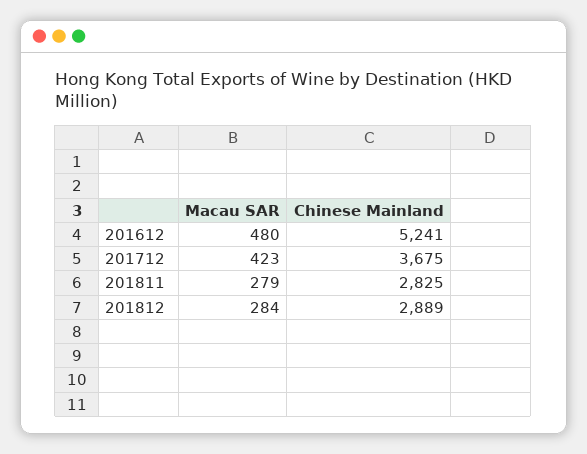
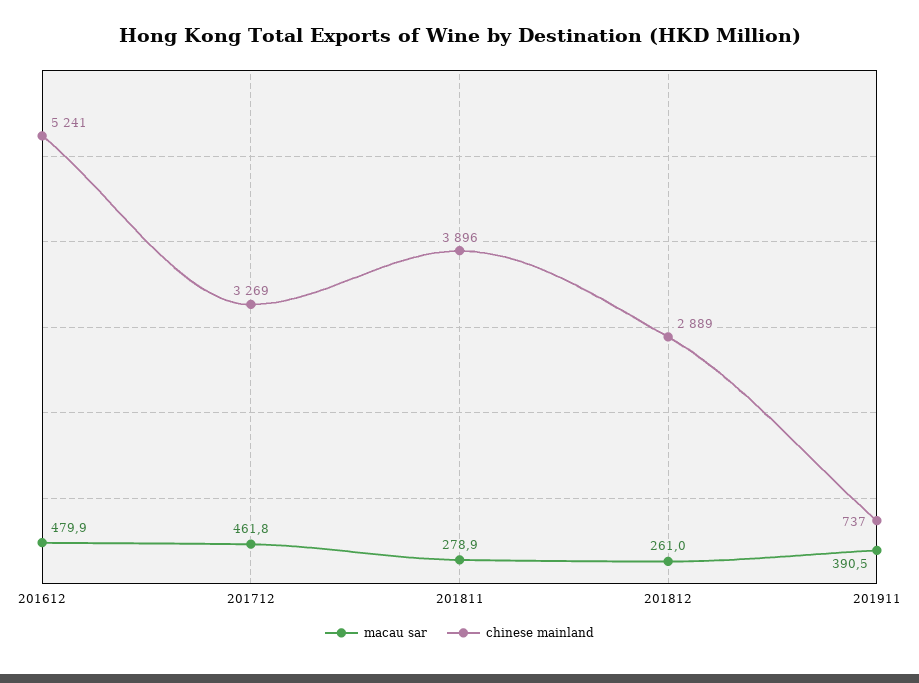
Macau SAR, 201712: 423 -> 461.8
Chinese Mainland, 201712: 3675 -> 3269
Chinese Mainland, 201811: 2825 -> 3896
Macau SAR, 201812: 284 -> 261
Macau SAR, 201911: none -> 390.5
Chinese Mainland, 201911: none -> 737

